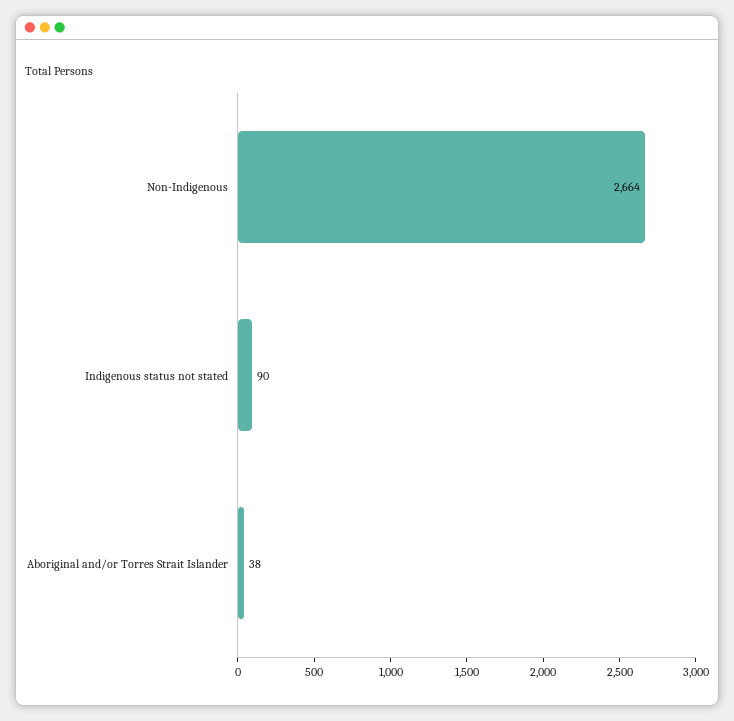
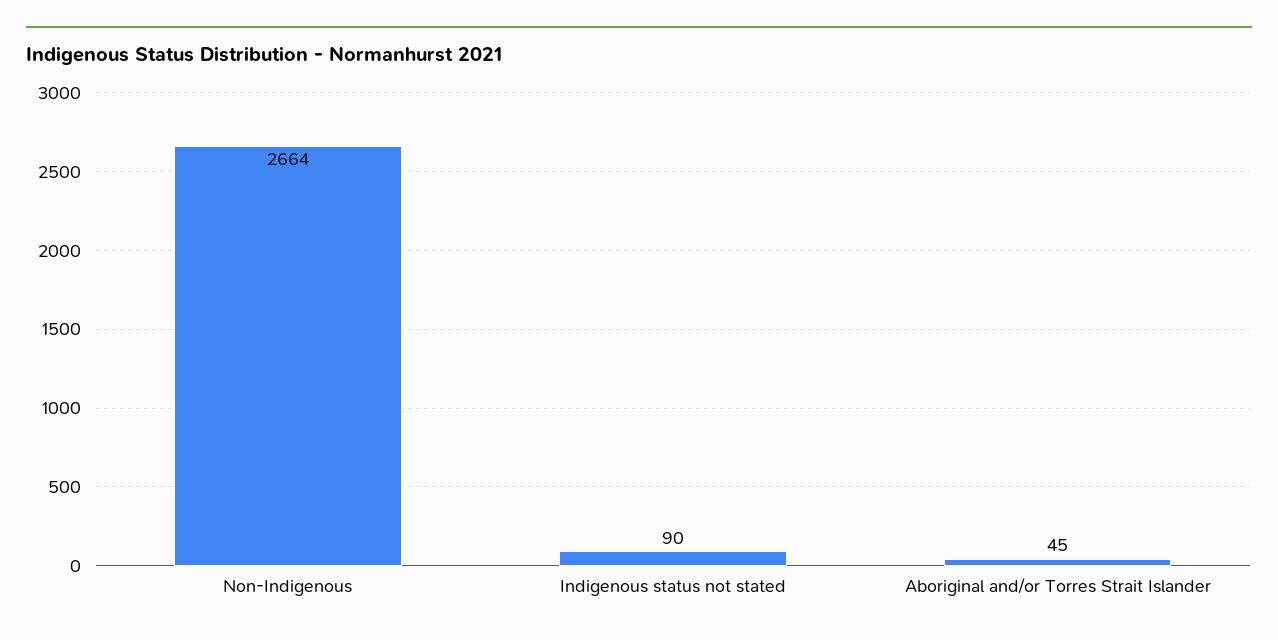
Aboriginal and/or Torres Strait Islander: 38 -> 45

